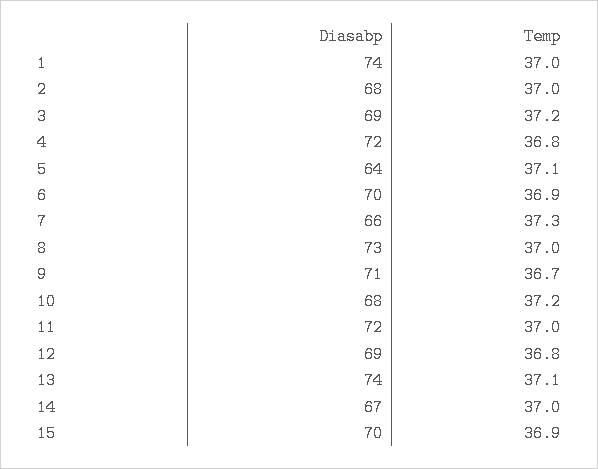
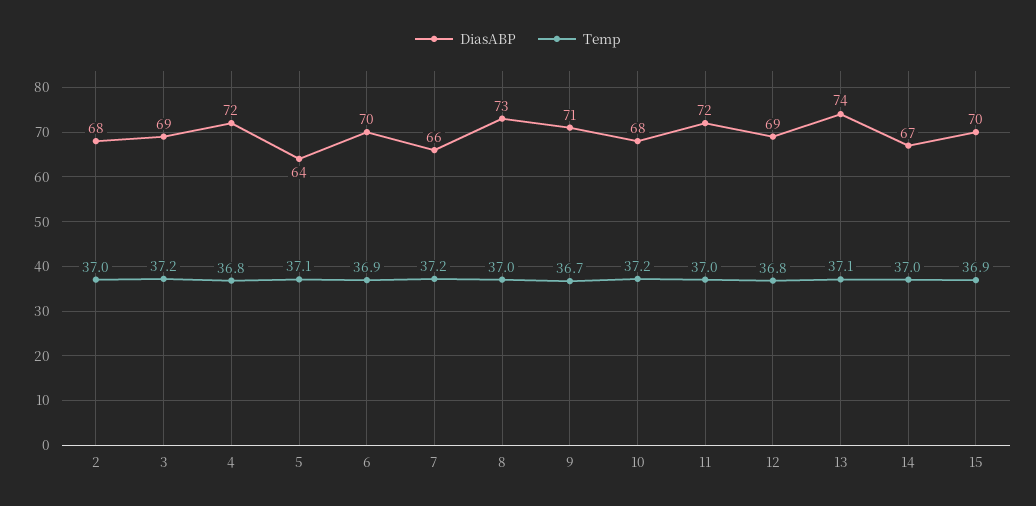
Diasabp, 1: 74 -> none
Temp, 1: 37 -> none
Temp, 7: 37.3 -> 37.2

